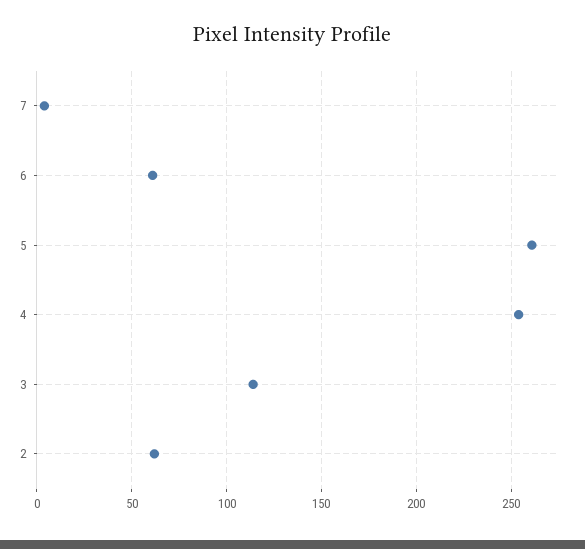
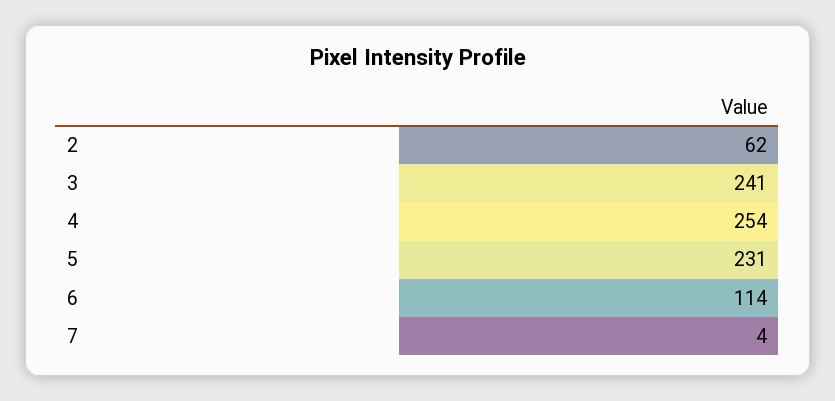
6: 60 -> 114
5: 260 -> 231
3: 115 -> 241

